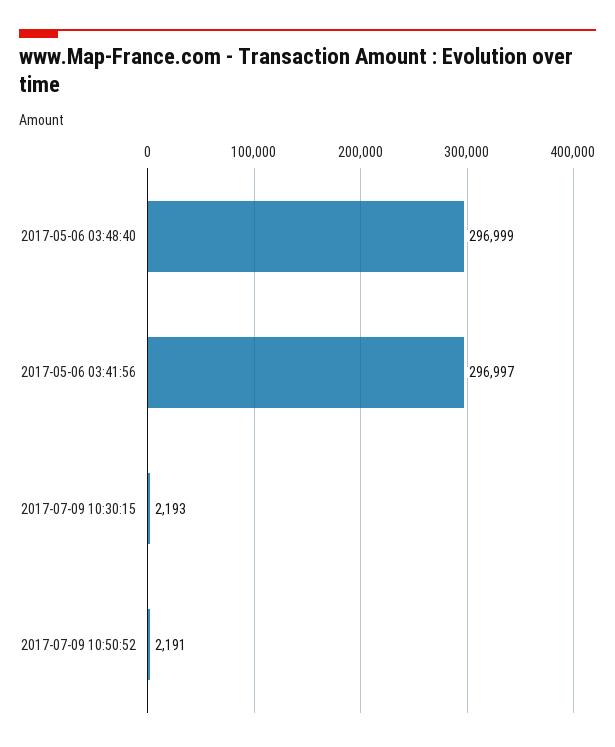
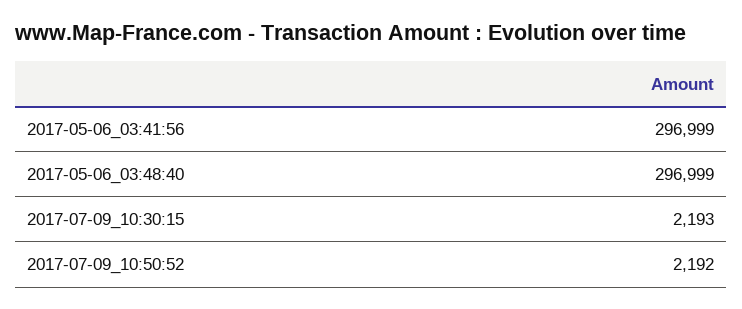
2017-05-06 03:41:56: 296997 -> 296999
2017-07-09 10:50:52: 2191 -> 2192

